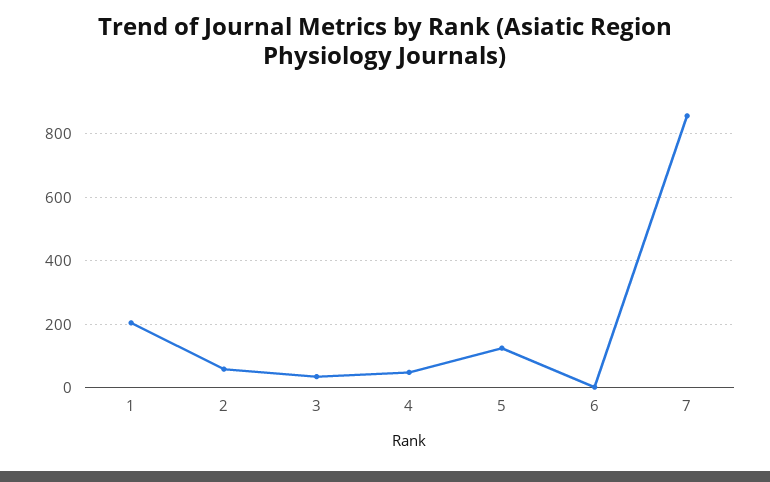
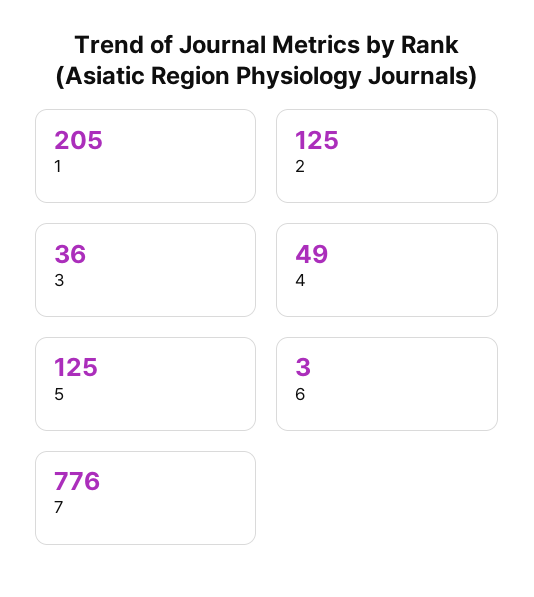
2: 60 -> 125
7: 860 -> 776

